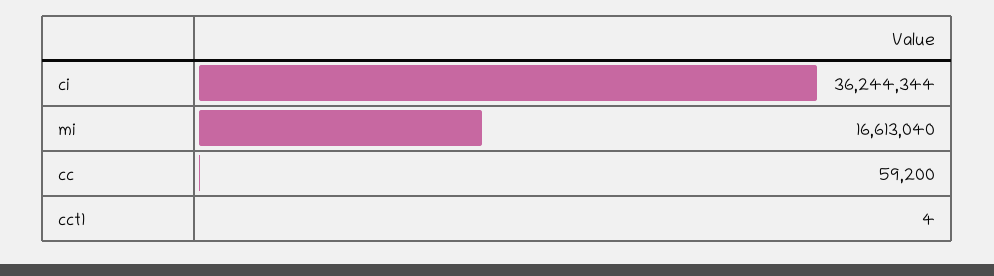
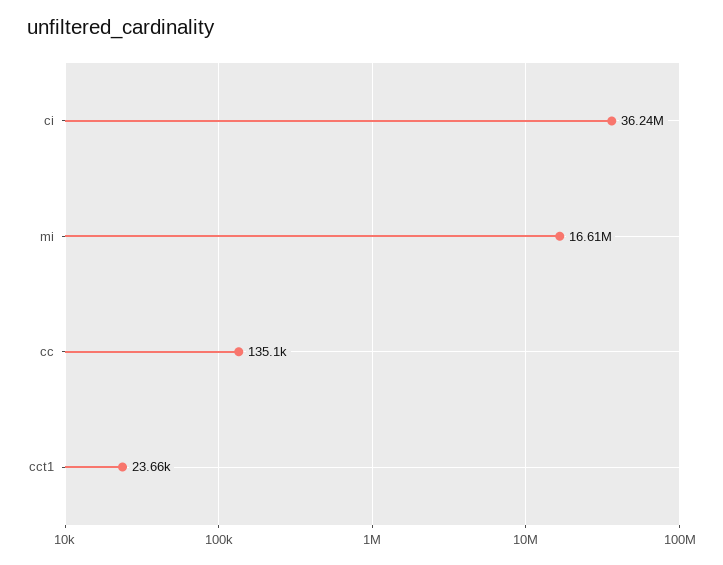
cc: 59200 -> 135100
cct1: 4 -> 23660

